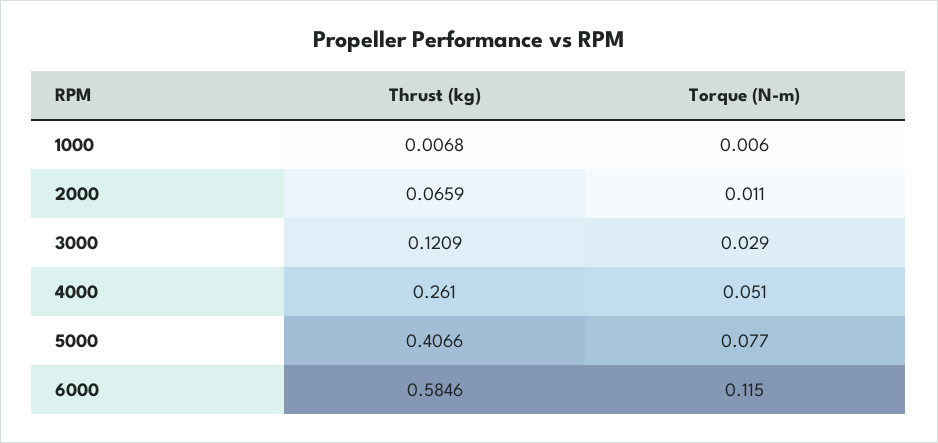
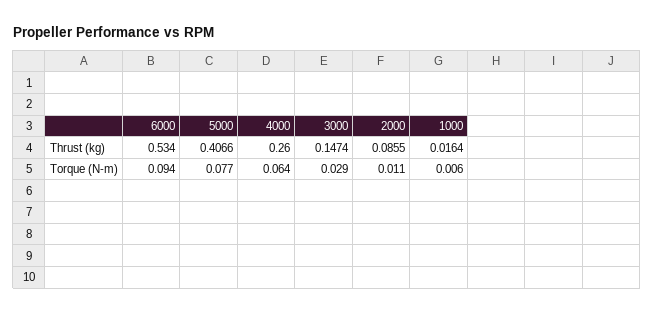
Thrust (kg), 1000: 0.0068 -> 0.0164
Thrust (kg), 2000: 0.0659 -> 0.0855
Thrust (kg), 3000: 0.1209 -> 0.1474
Thrust (kg), 4000: 0.261 -> 0.26
Torque (N-m), 4000: 0.051 -> 0.064
Thrust (kg), 6000: 0.5846 -> 0.534
Torque (N-m), 6000: 0.115 -> 0.094

